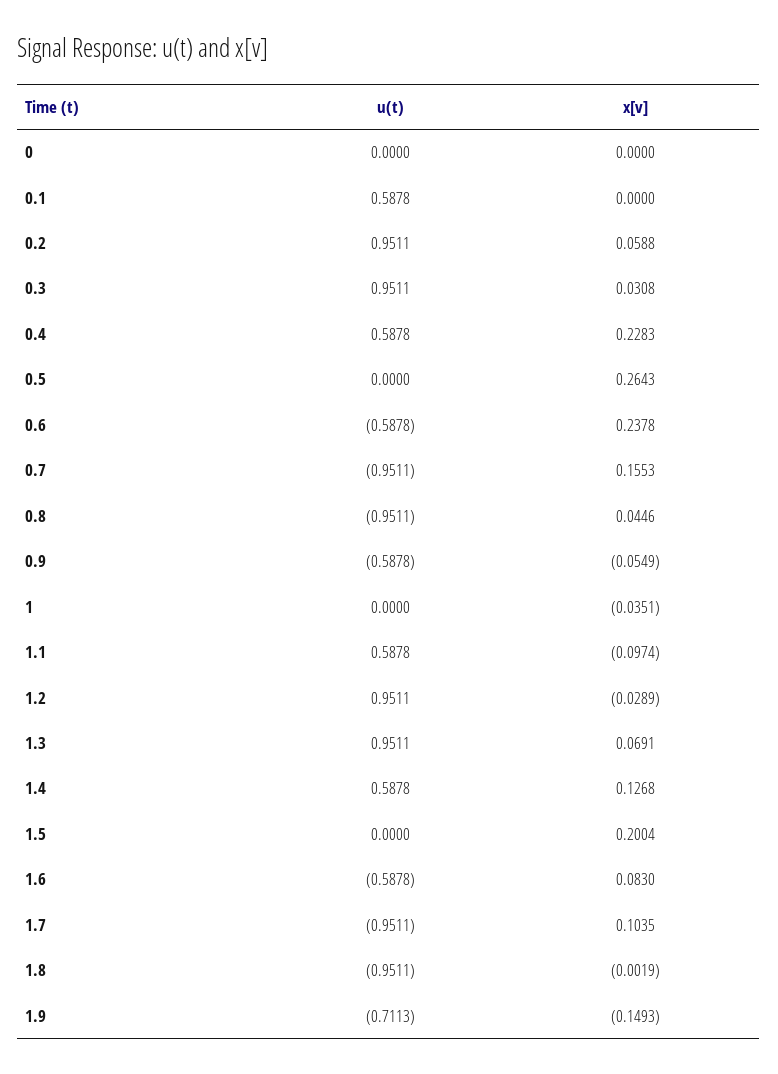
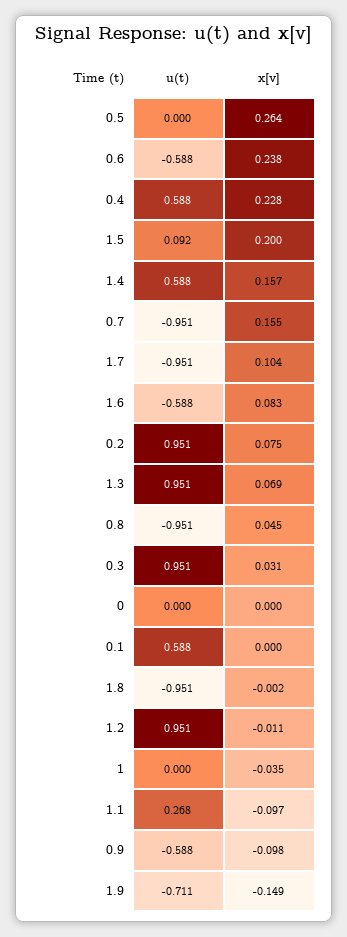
x[v], 0.2: 0.0588 -> 0.075
x[v], 0.9: -0.0549 -> -0.098
u(t), 1.1: 0.5878 -> 0.268
x[v], 1.2: -0.0289 -> -0.011
x[v], 1.4: 0.1268 -> 0.157
u(t), 1.5: 0 -> 0.092

